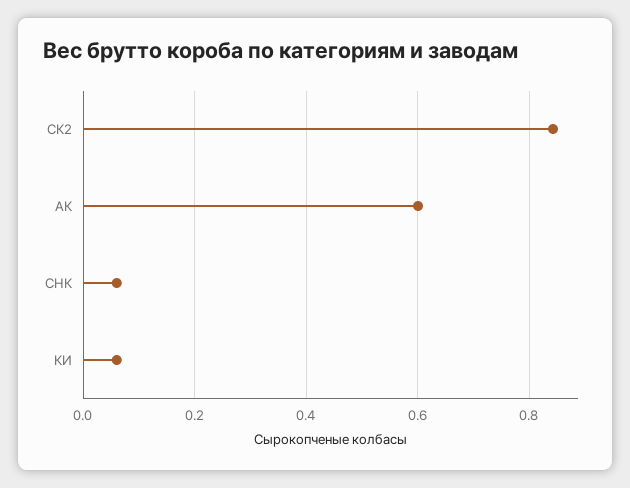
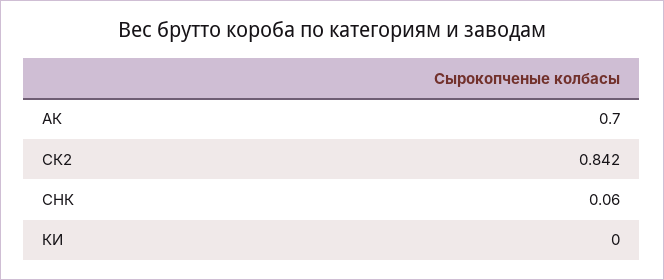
АК: 0.6 -> 0.7
КИ: 0.06 -> 0

